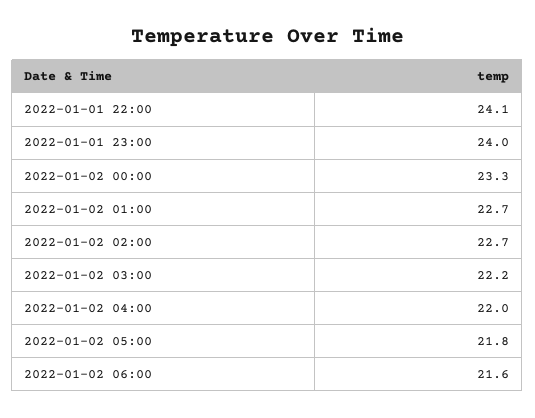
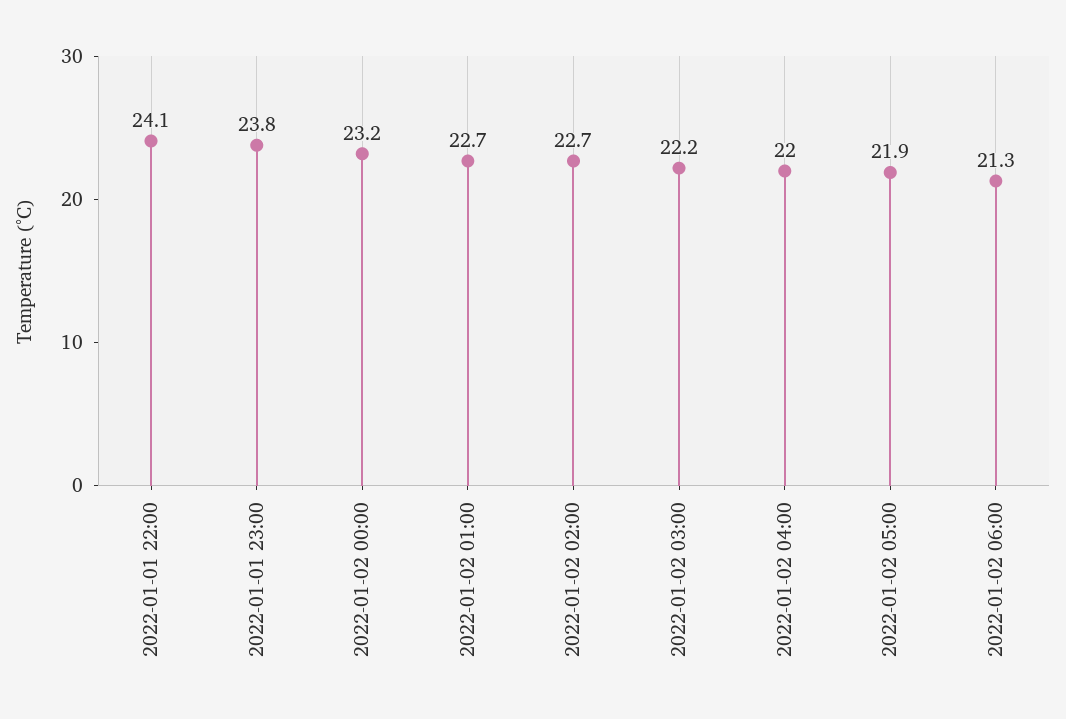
2022-01-01 23:00: 24 -> 23.8
2022-01-02 00:00: 23.3 -> 23.2
2022-01-02 05:00: 21.8 -> 21.9
2022-01-02 06:00: 21.6 -> 21.3

